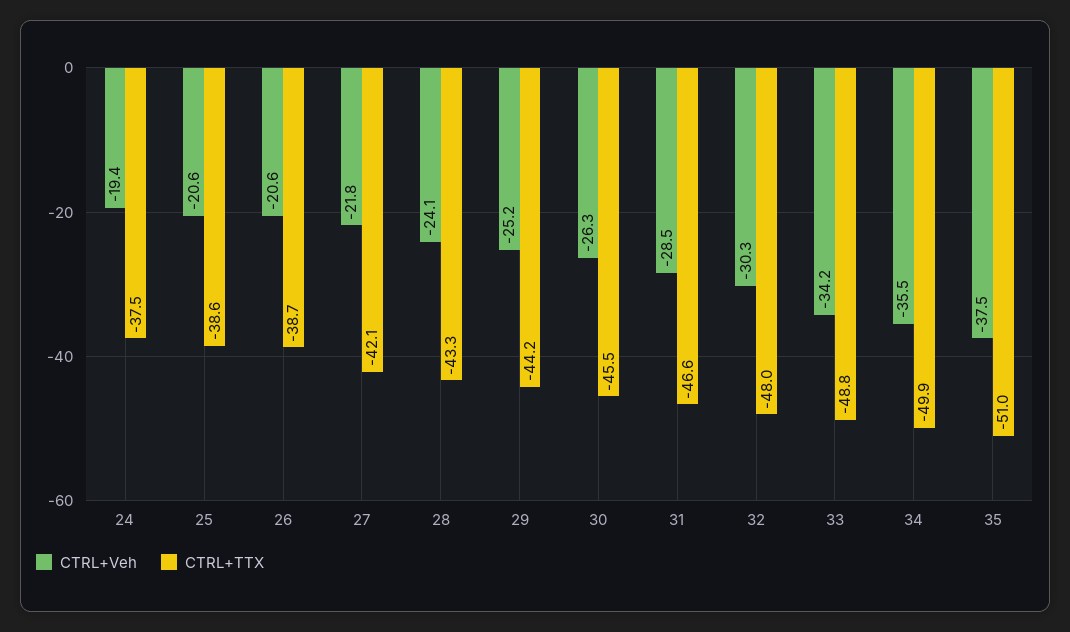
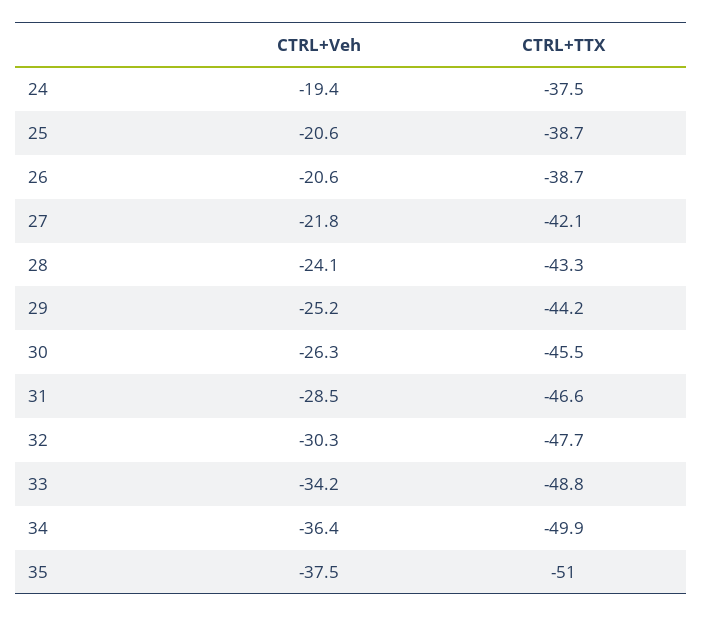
CTRL+TTX, 25: -38.6 -> -38.7
CTRL+TTX, 32: -48 -> -47.7
CTRL+Veh, 34: -35.5 -> -36.4

